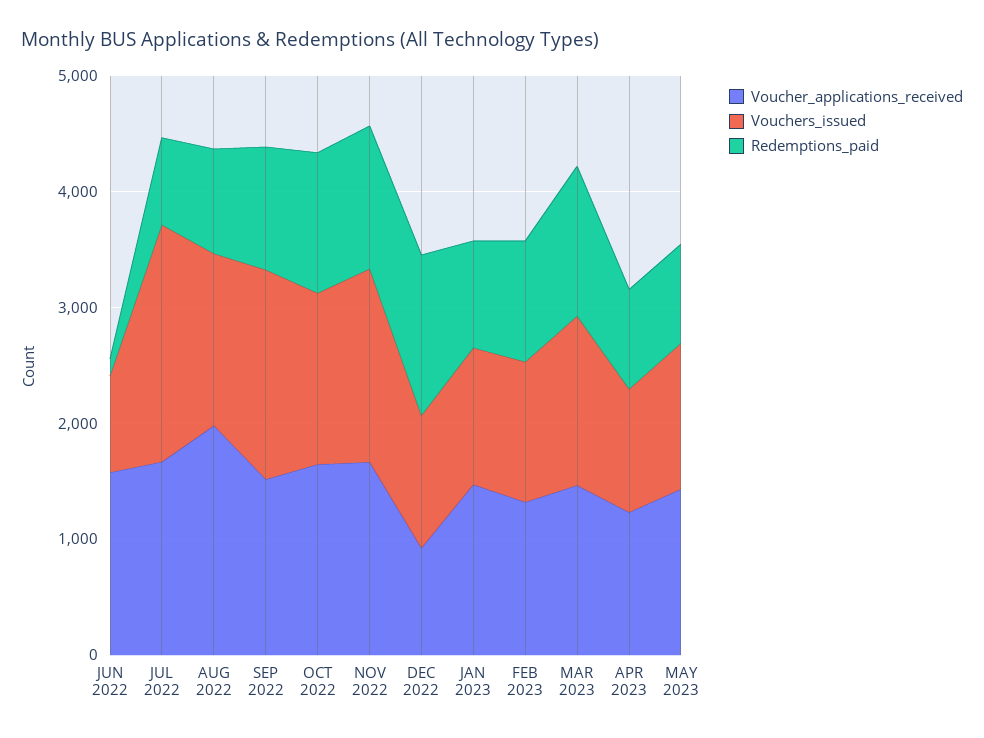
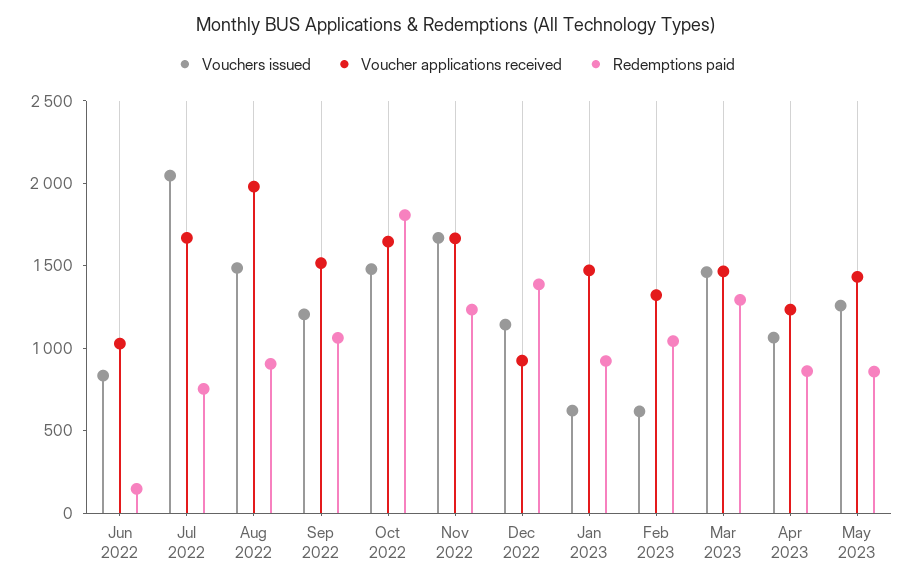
Voucher_applications_received, JUN 2022: 1600 -> 1000
Vouchers_issued, SEP 2022: 1800 -> 1200
Redemptions_paid, OCT 2022: 1200 -> 1800
Vouchers_issued, JAN 2023: 1200 -> 600
Vouchers_issued, FEB 2023: 1200 -> 600

